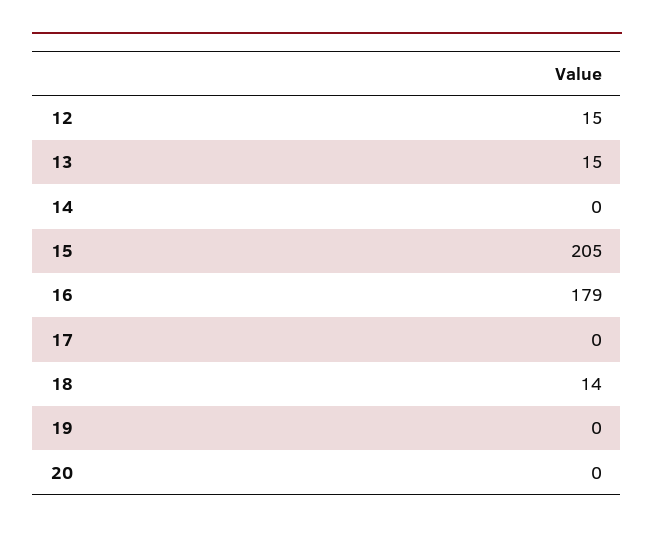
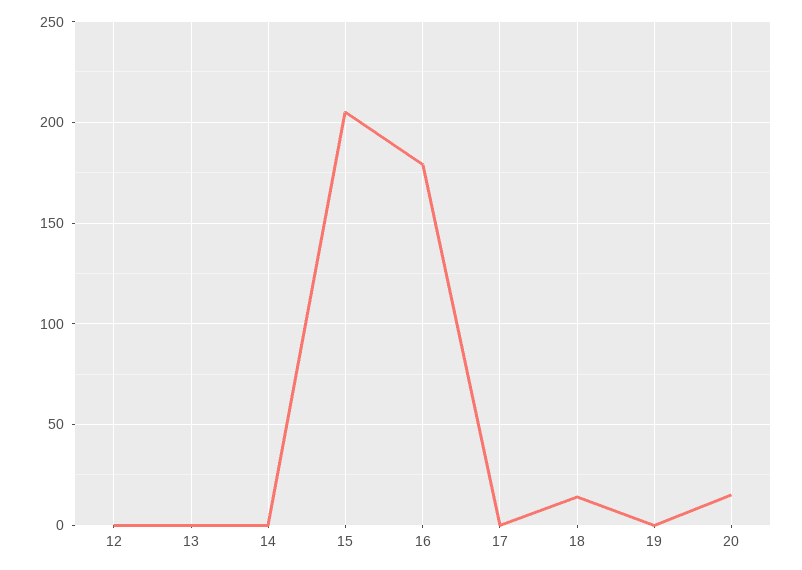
12: 15 -> 0
13: 15 -> 0
20: 0 -> 15

